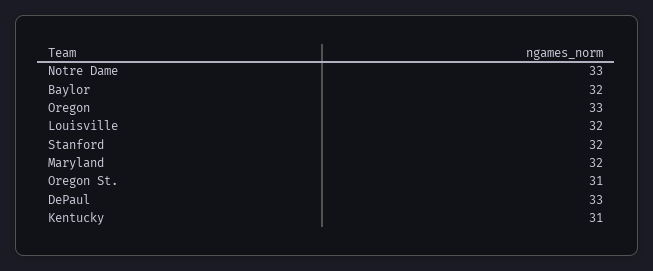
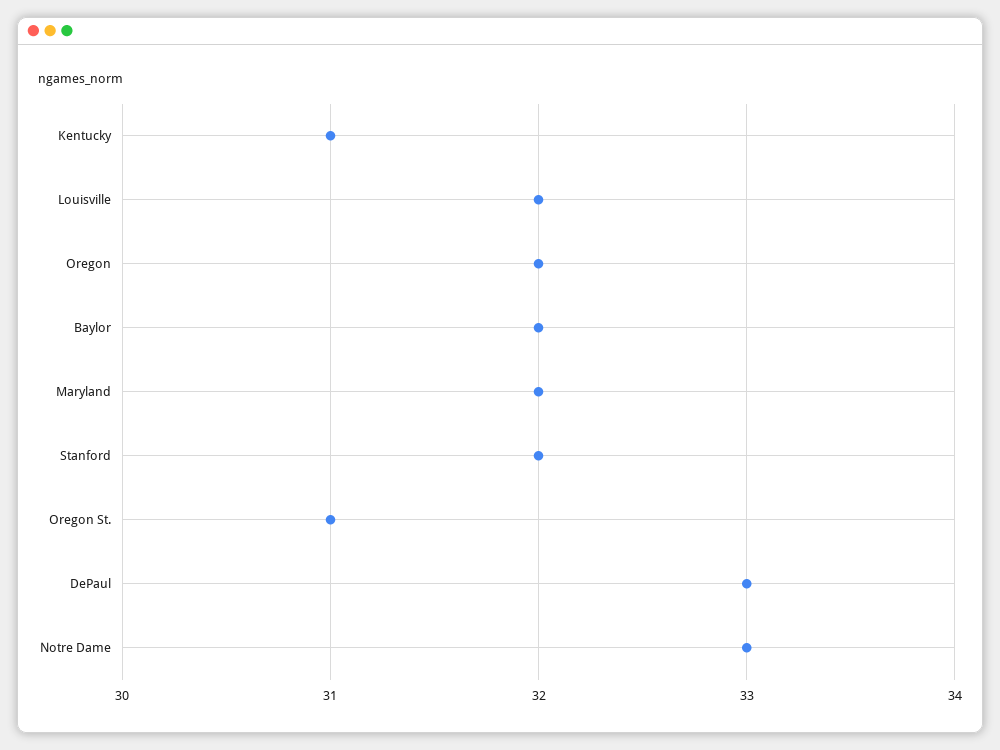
Oregon: 33 -> 32

